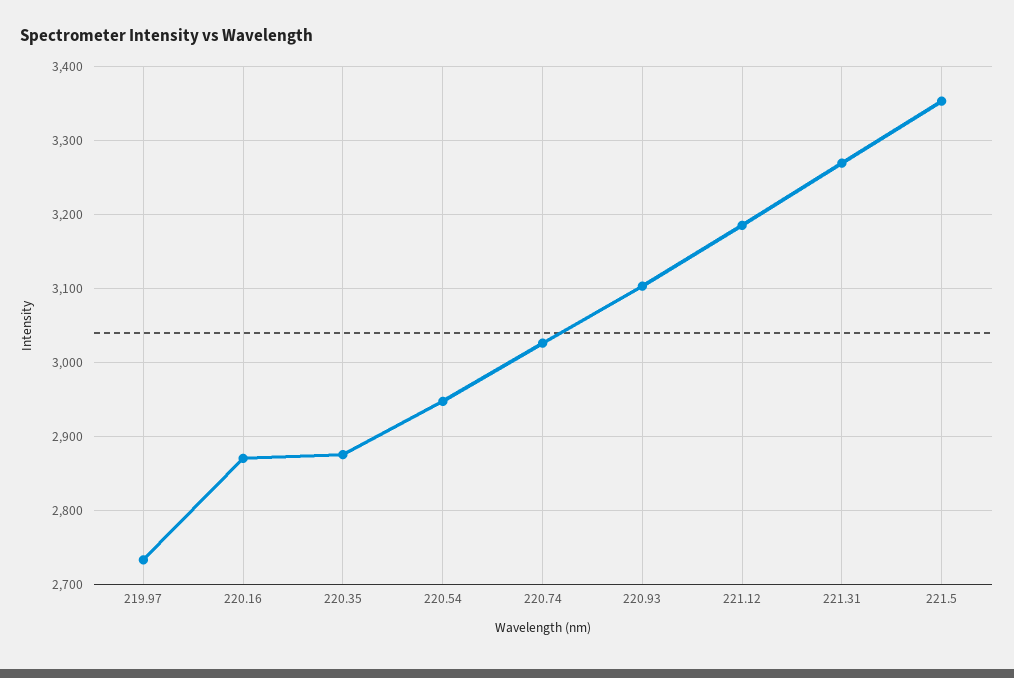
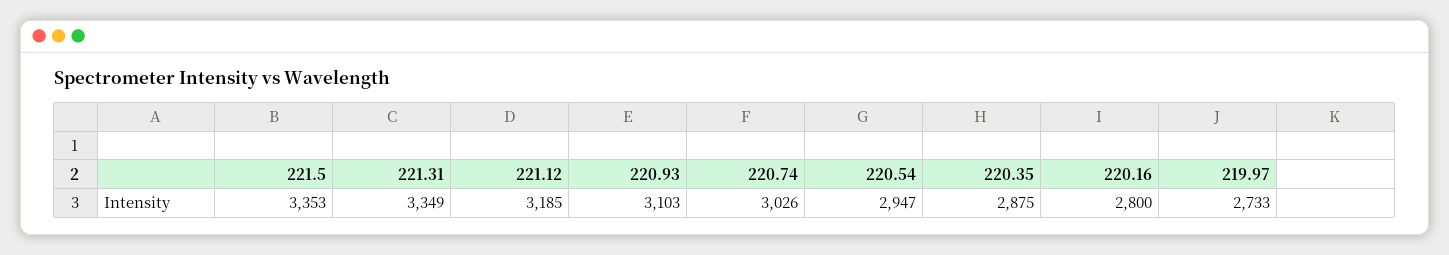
220.16: 2870 -> 2800
221.31: 3270 -> 3349

